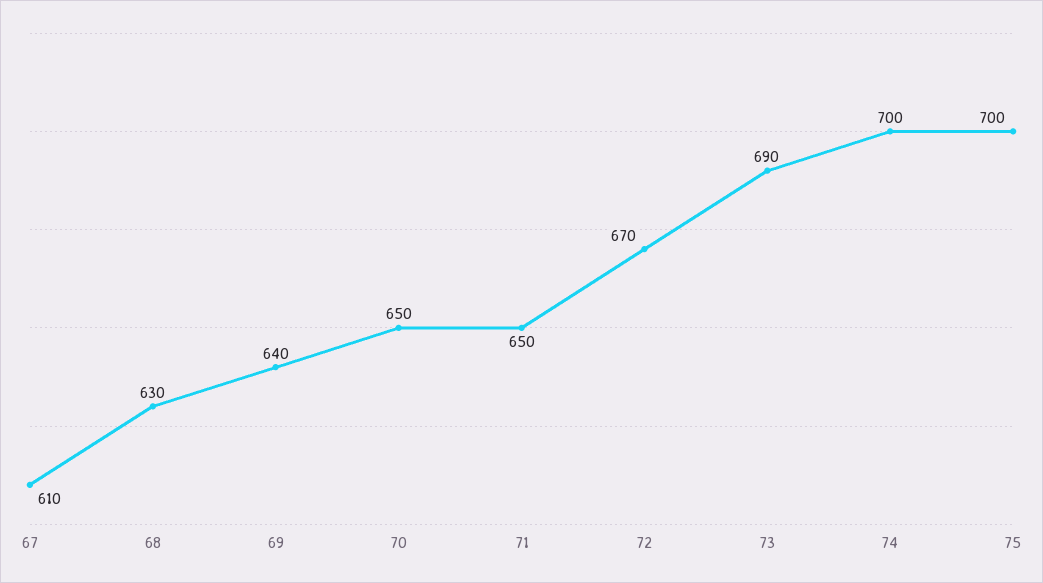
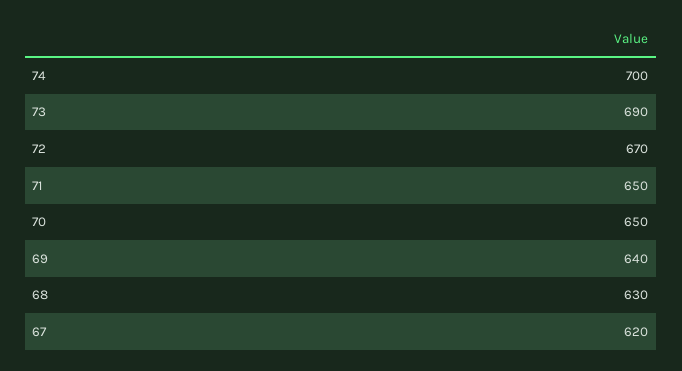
67: 610 -> 620
75: 700 -> none

